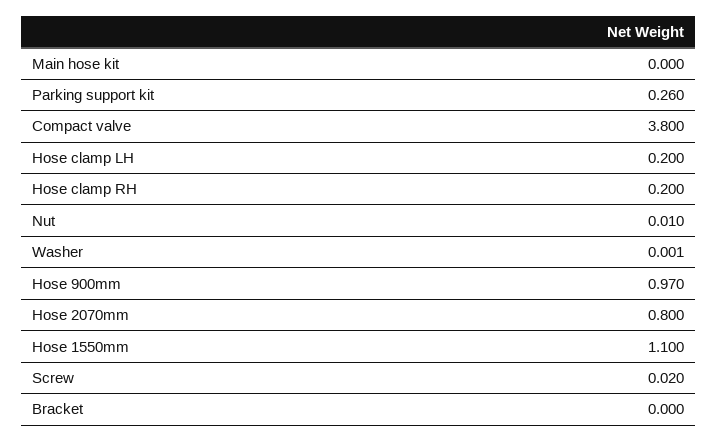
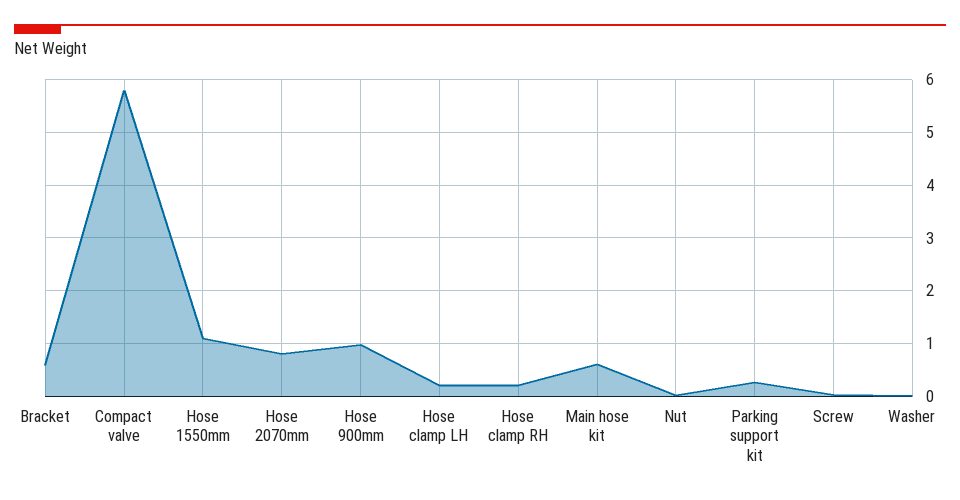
Main hose kit: 0 -> 0.6
Compact valve: 3.8 -> 5.8
Bracket: 0 -> 0.6

